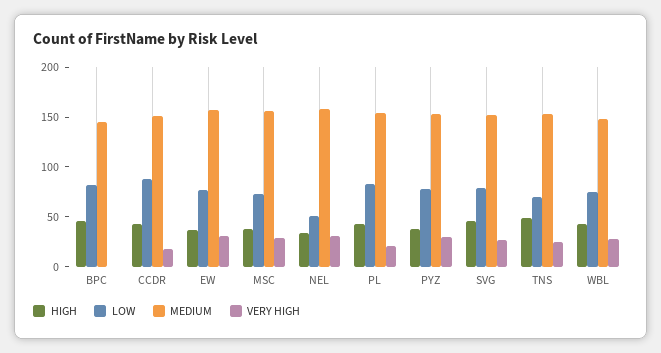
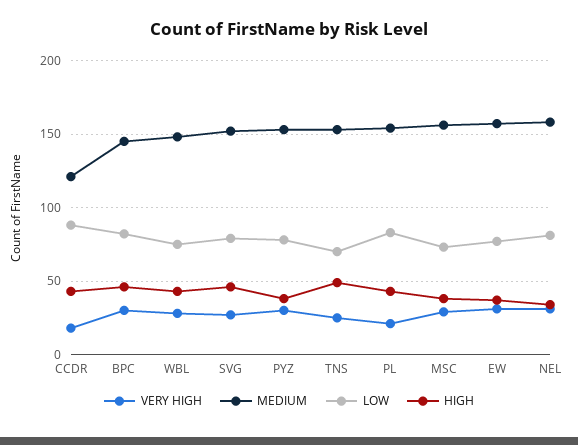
VERY HIGH, BPC: 0 -> 30
MEDIUM, CCDR: 150 -> 120
LOW, NEL: 50 -> 80

